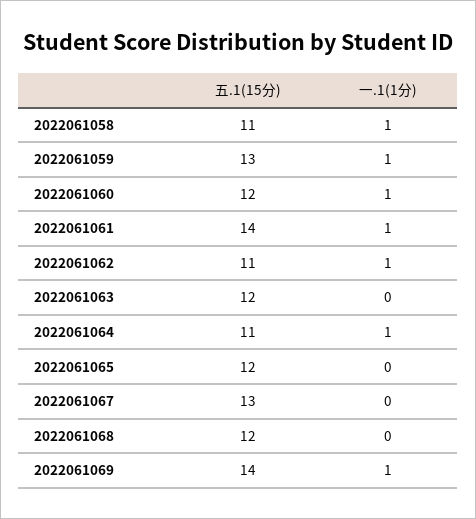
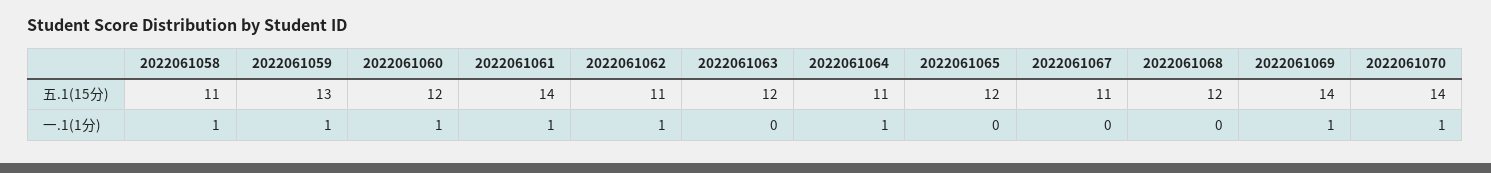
五.1(15分), 2022061067: 13 -> 11
五.1(15分), 2022061070: none -> 14
一.1(1分), 2022061070: none -> 1

